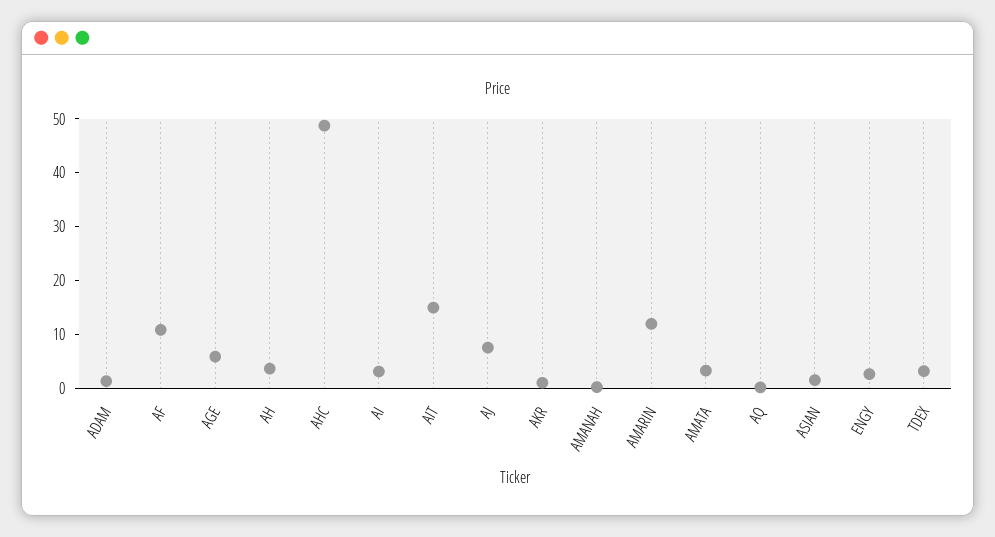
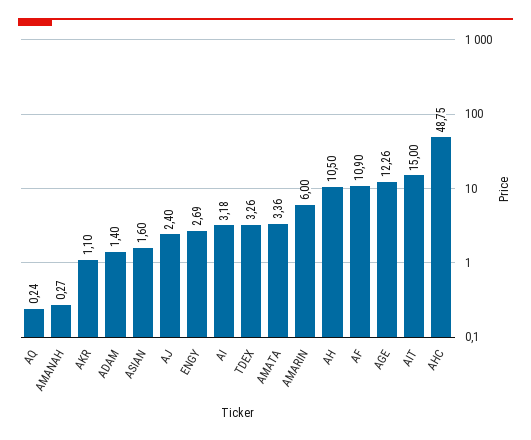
AGE: 6 -> 12.26
AH: 4 -> 10.5
AJ: 8 -> 2.4
AMARIN: 12 -> 6

